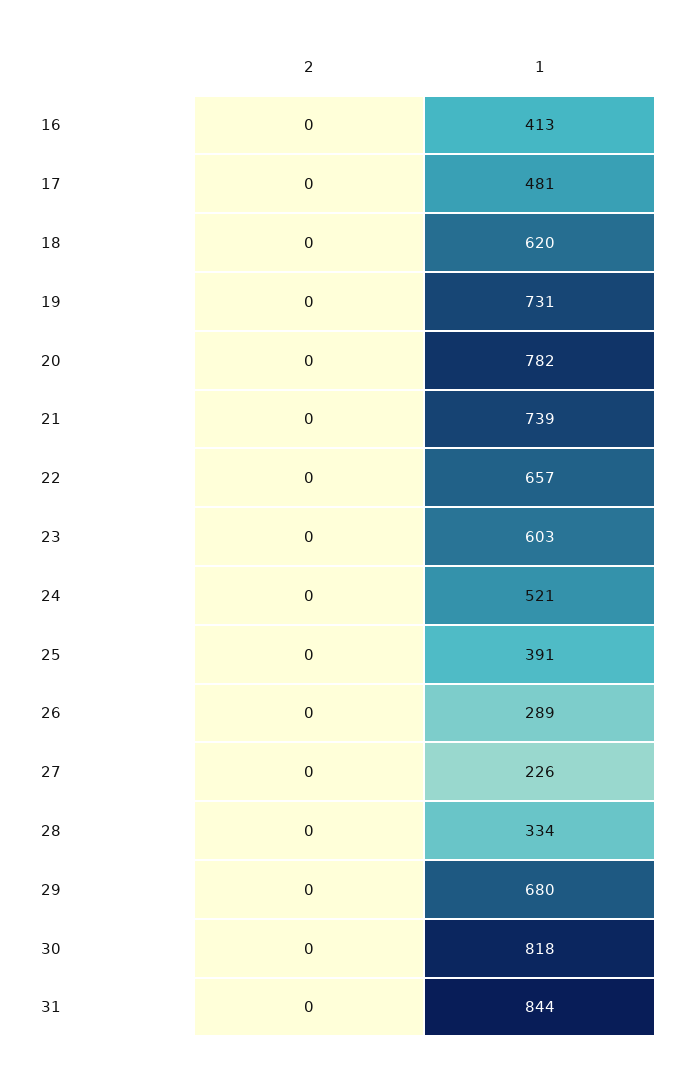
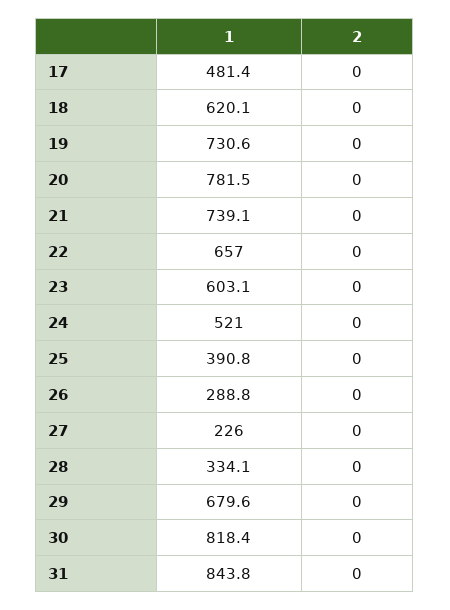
2, 16: 0 -> none
1, 16: 413 -> none

